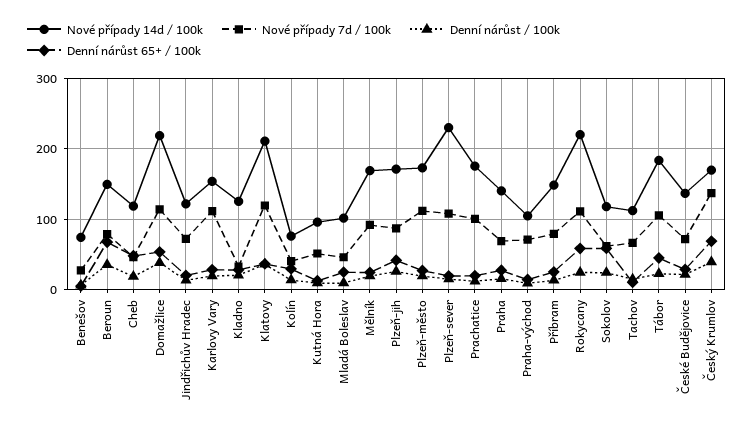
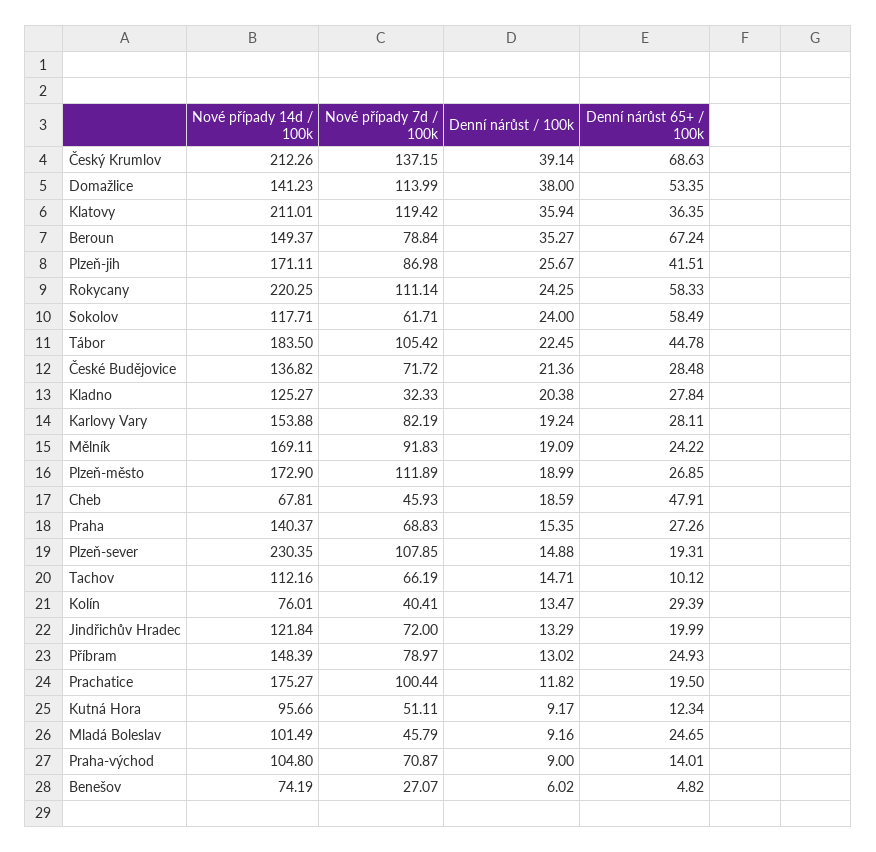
Nové případy 14d / 100k, Cheb: 120 -> 67.81
Nové případy 14d / 100k, Domažlice: 220 -> 141.23
Nové případy 7d / 100k, Karlovy Vary: 110 -> 82.19
Nové případy 14d / 100k, Český Krumlov: 170 -> 212.26

